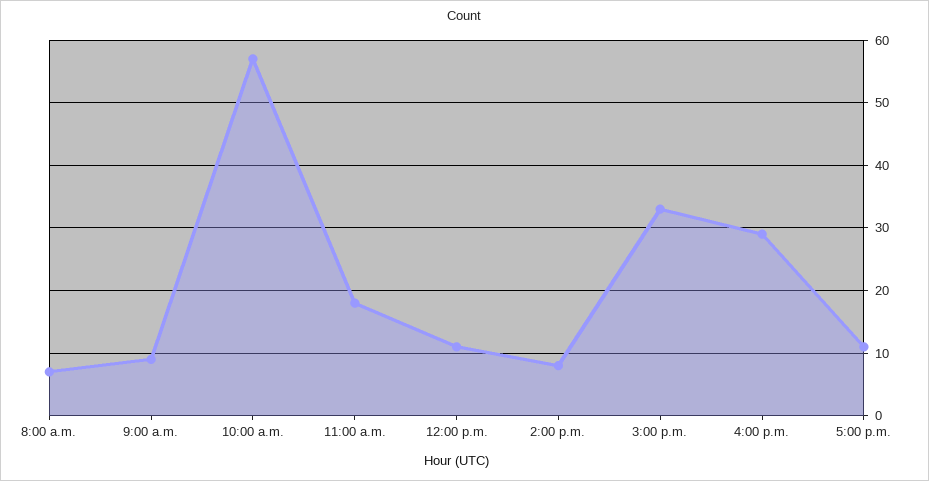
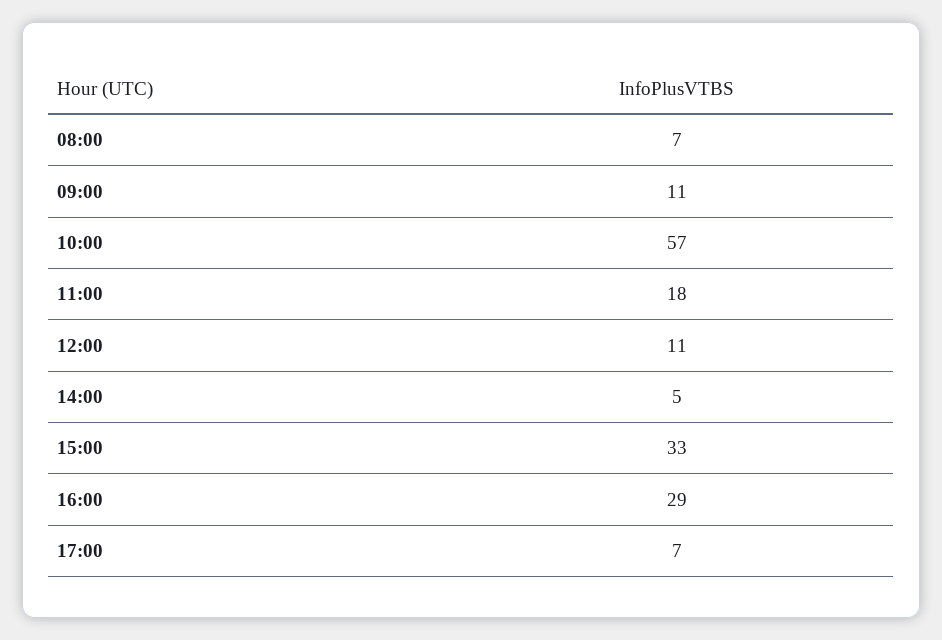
9:00 a.m.: 9 -> 11
2:00 p.m.: 8 -> 5
5:00 p.m.: 11 -> 7

